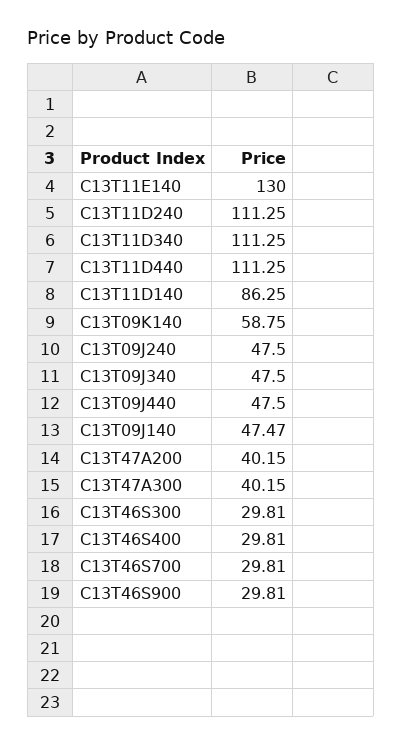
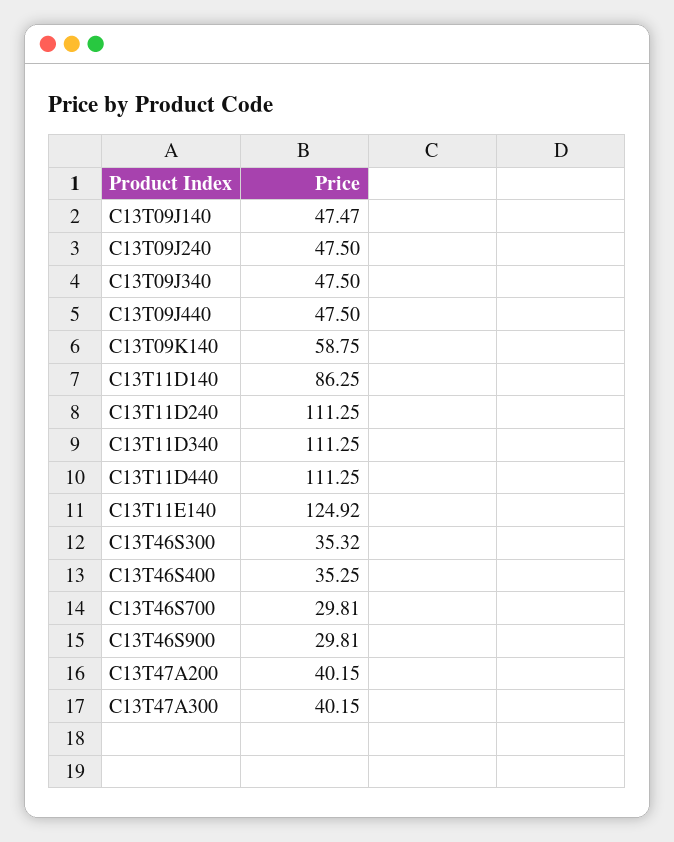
C13T11E140: 130 -> 124.92
C13T46S300: 29.81 -> 35.32
C13T46S400: 29.81 -> 35.25

